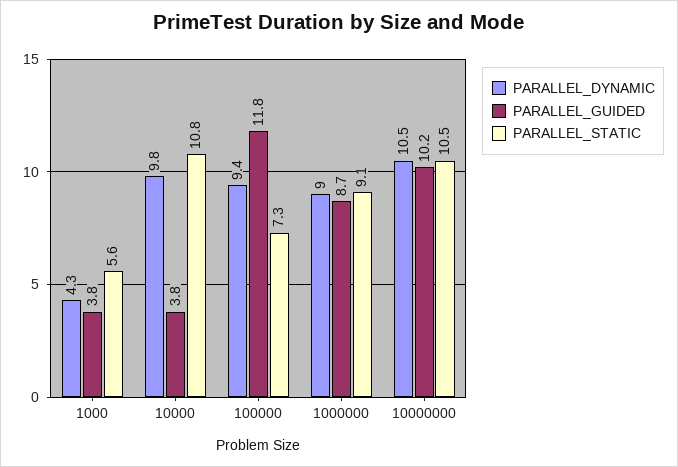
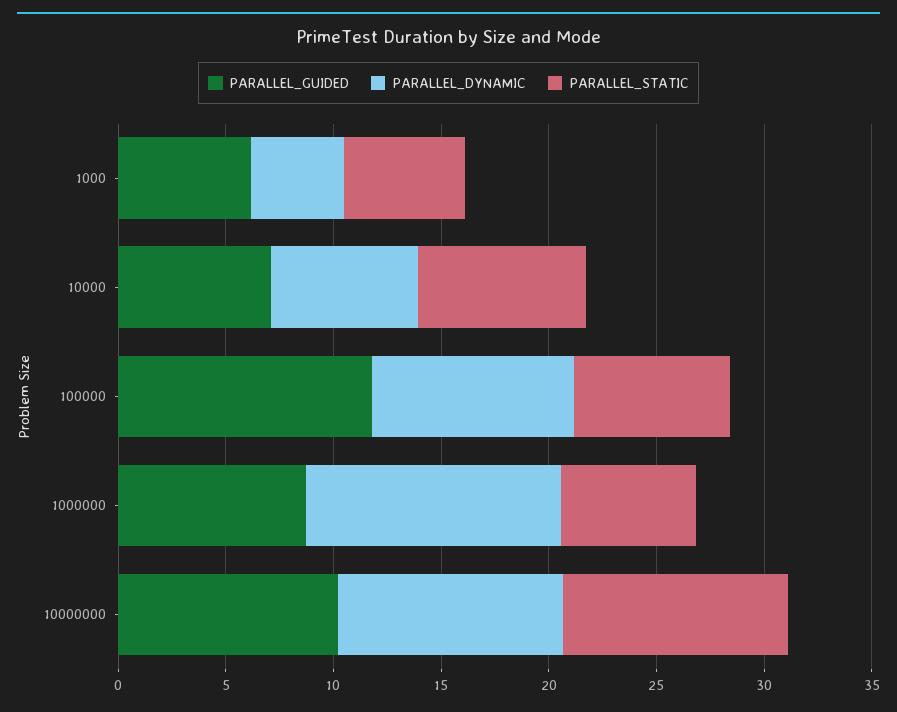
PARALLEL_GUIDED, 1000: 3.8 -> 6
PARALLEL_DYNAMIC, 10000: 9.8 -> 7
PARALLEL_GUIDED, 10000: 3.8 -> 7
PARALLEL_STATIC, 10000: 10.8 -> 8
PARALLEL_DYNAMIC, 1000000: 9 -> 12
PARALLEL_STATIC, 1000000: 9.1 -> 6

